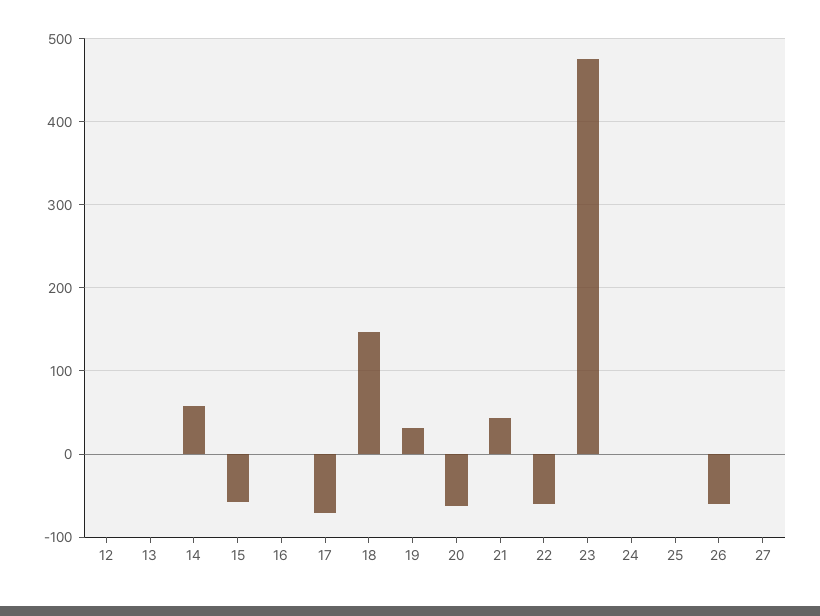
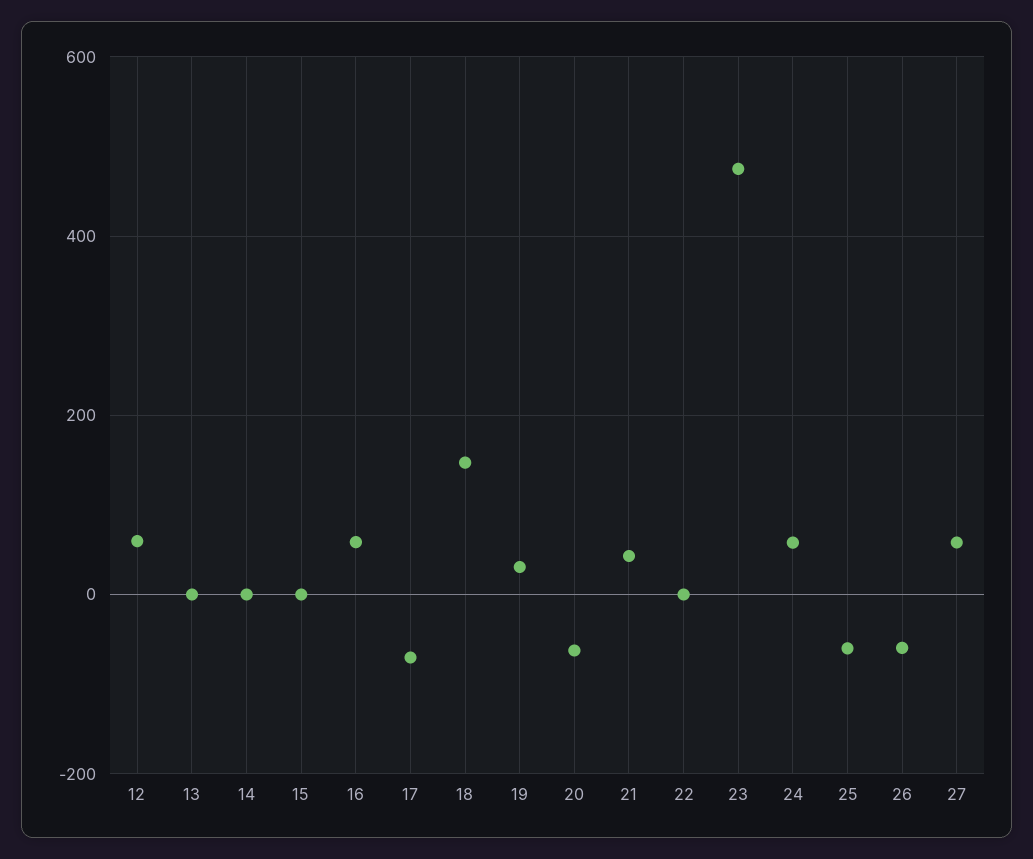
12: 0 -> 60
14: 60 -> 0
15: -60 -> 0
16: 0 -> 60
22: -60 -> 0
24: 0 -> 60
25: 0 -> -60
27: 0 -> 60

